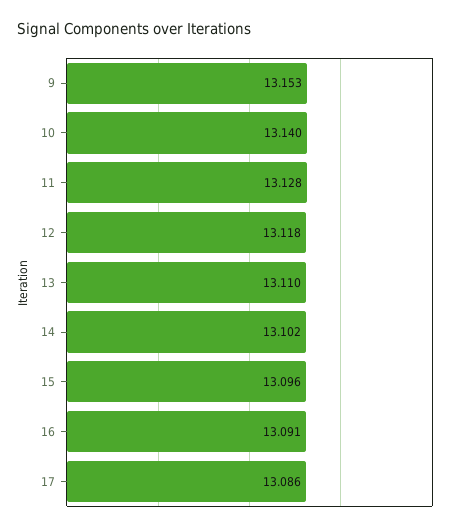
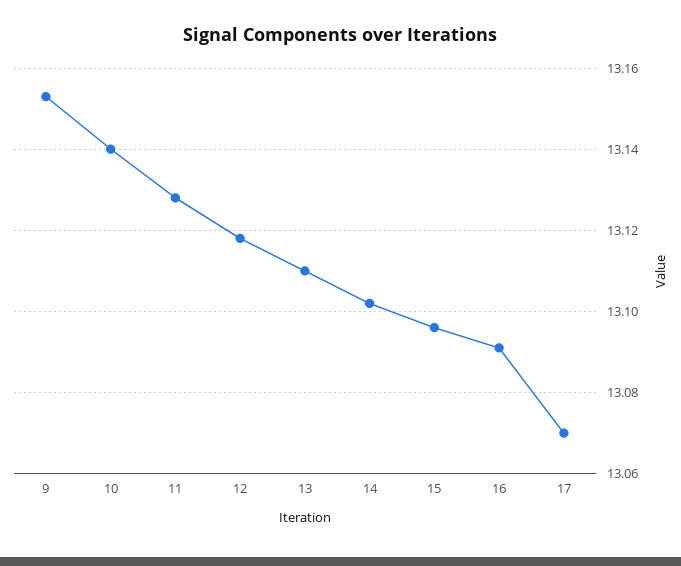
17: 13.086 -> 13.07

